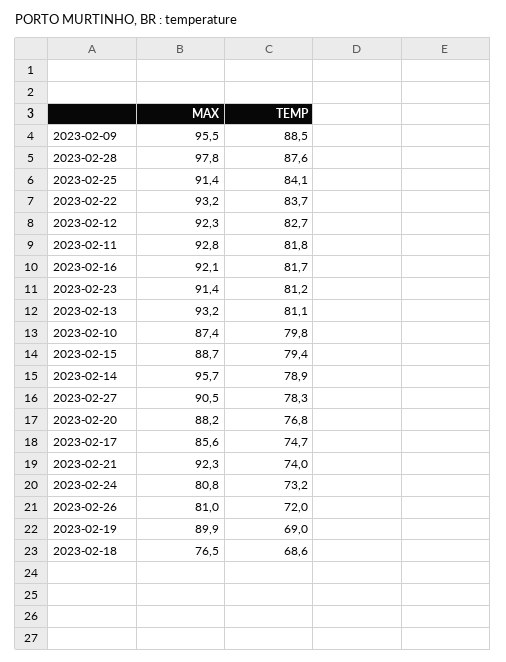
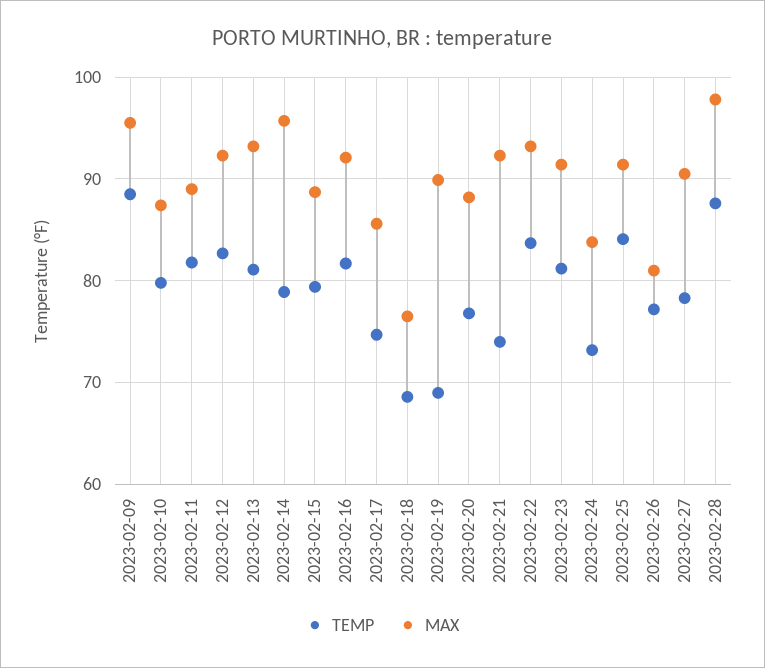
MAX, 2023-02-11: 92.8 -> 89
MAX, 2023-02-24: 80.8 -> 84
TEMP, 2023-02-26: 72 -> 77

